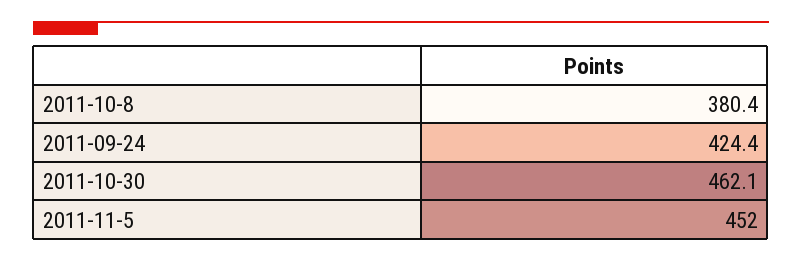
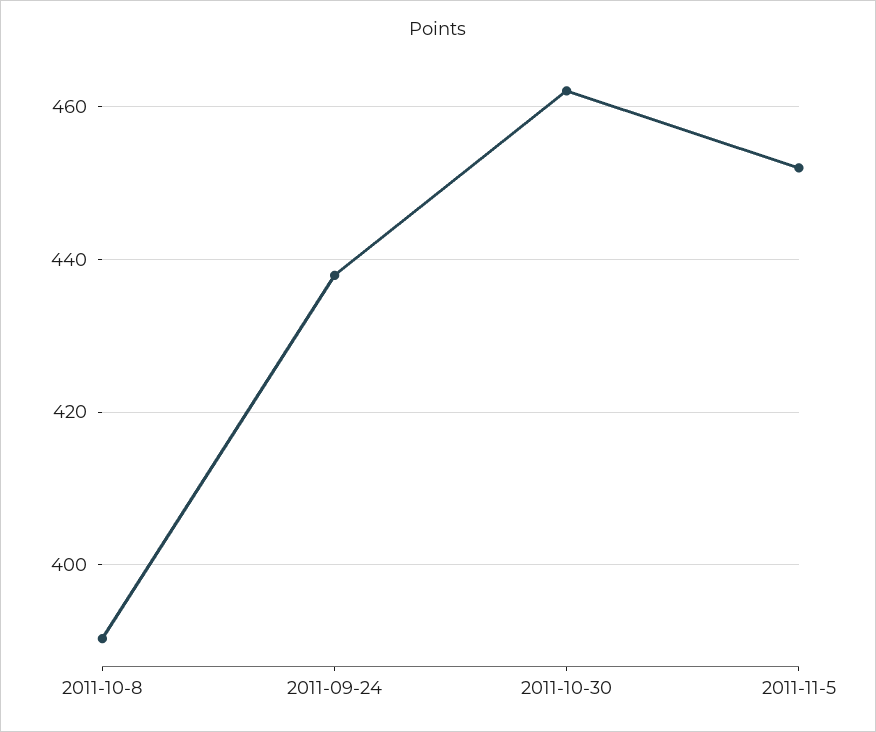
2011-10-8: 380.4 -> 390
2011-09-24: 424.4 -> 438

